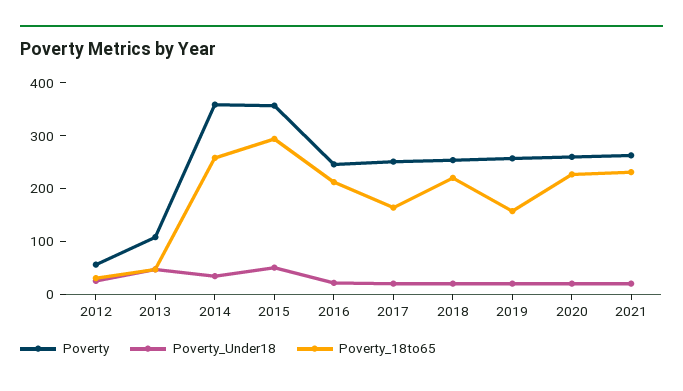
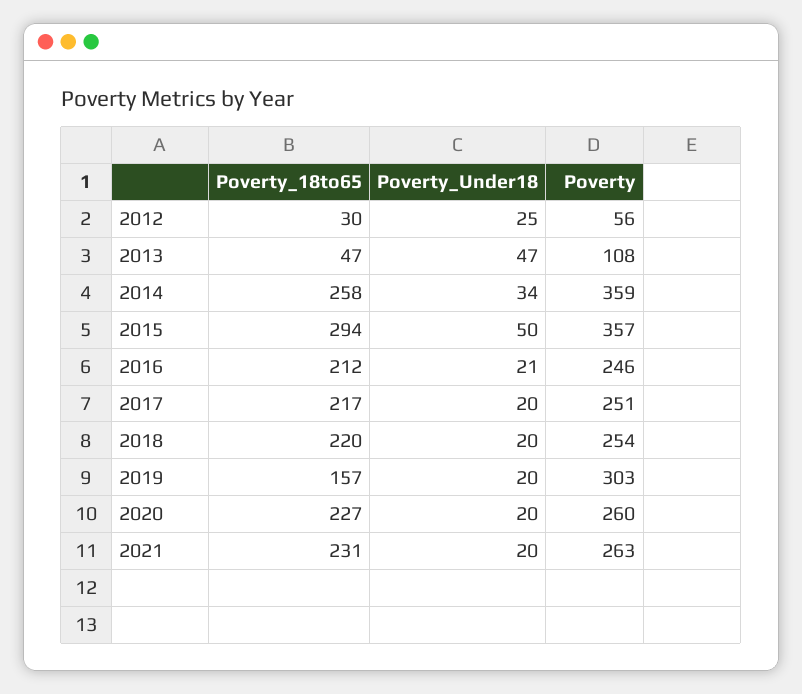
Poverty_18to65, 2017: 160 -> 217
Poverty, 2019: 260 -> 303

